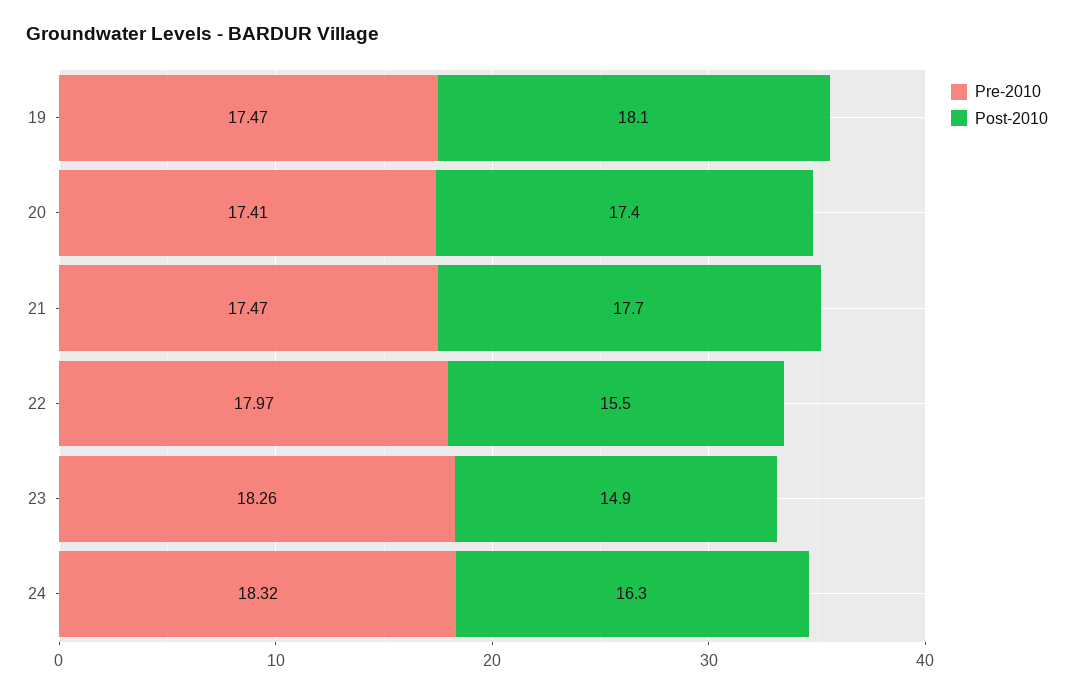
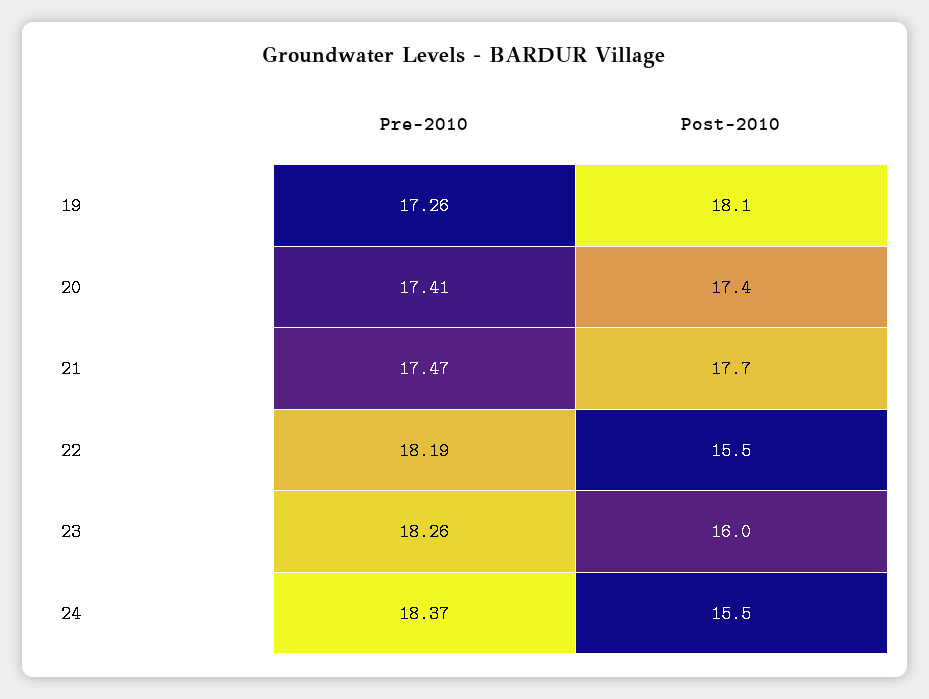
Pre-2010, 19: 17.47 -> 17.26
Pre-2010, 22: 17.97 -> 18.19
Post-2010, 23: 14.9 -> 16
Pre-2010, 24: 18.32 -> 18.37
Post-2010, 24: 16.3 -> 15.5

